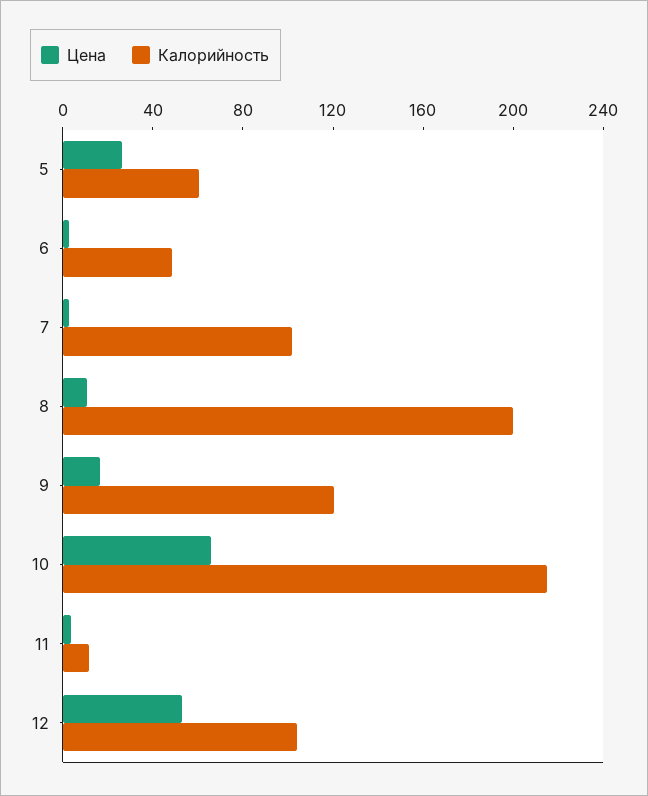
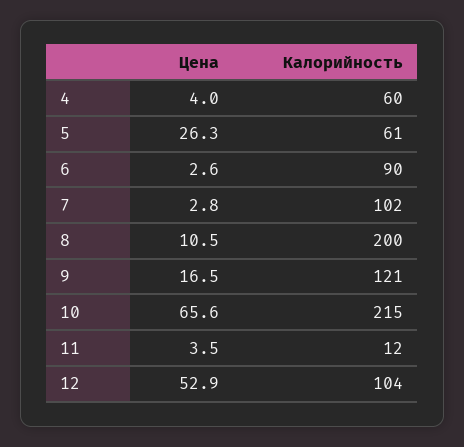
Калорийность, 6: 50 -> 90
Цена, 4: none -> 4
Калорийность, 4: none -> 60

